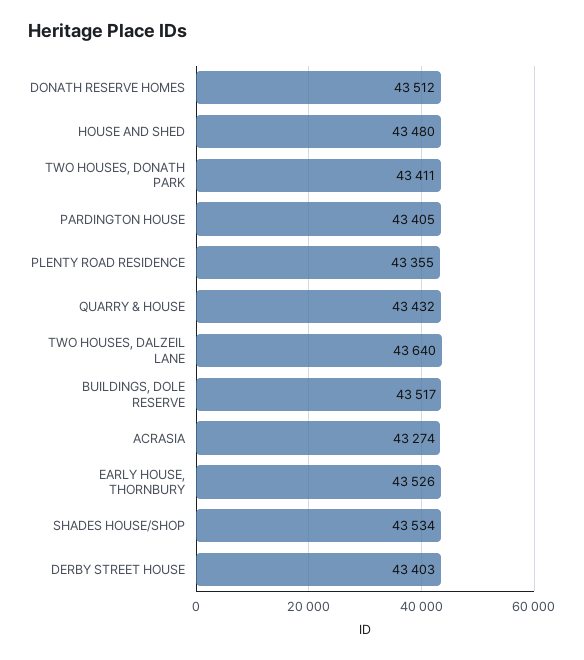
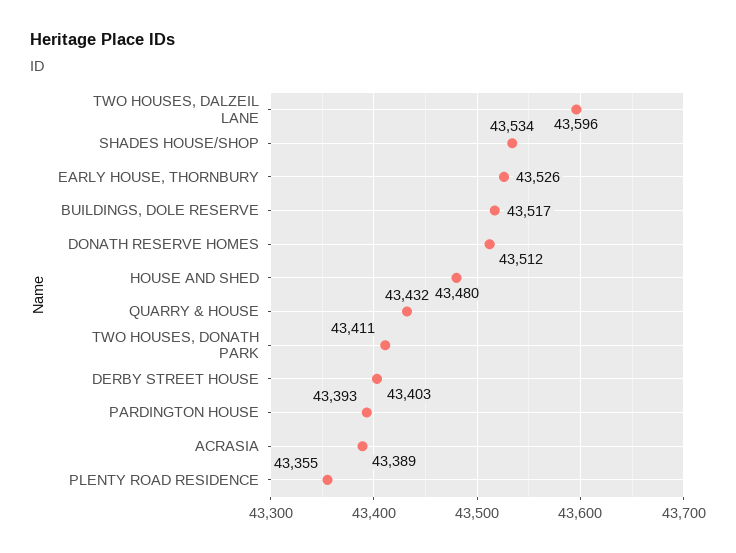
PARDINGTON HOUSE: 43405 -> 43393
TWO HOUSES, DALZEIL LANE: 43640 -> 43596
ACRASIA: 43274 -> 43389

